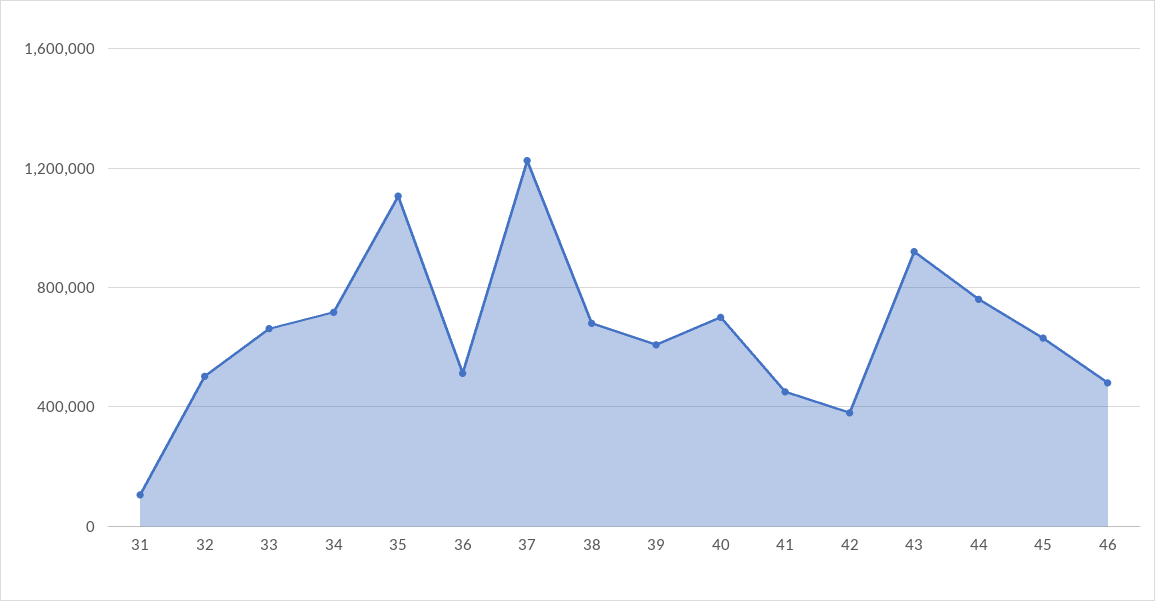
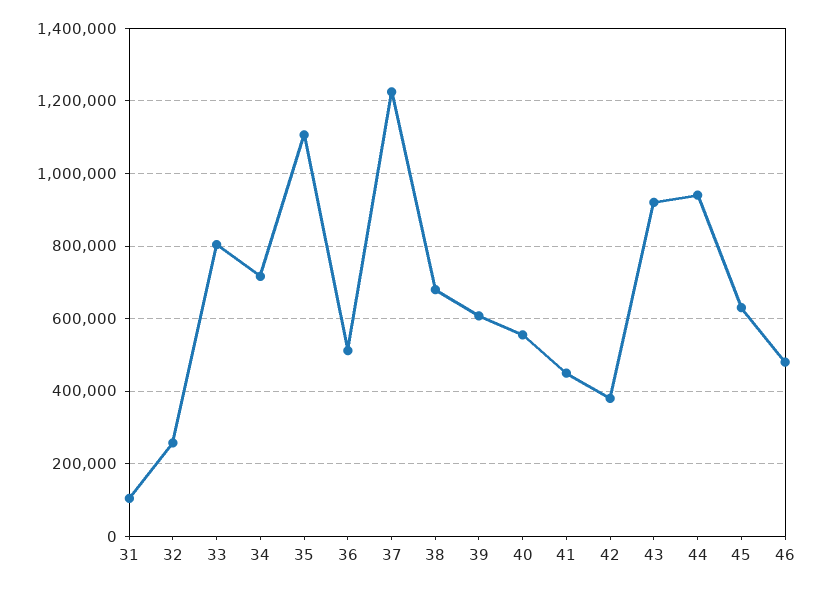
32: 500000 -> 260000
33: 650000 -> 800000
40: 700000 -> 560000
44: 750000 -> 940000

